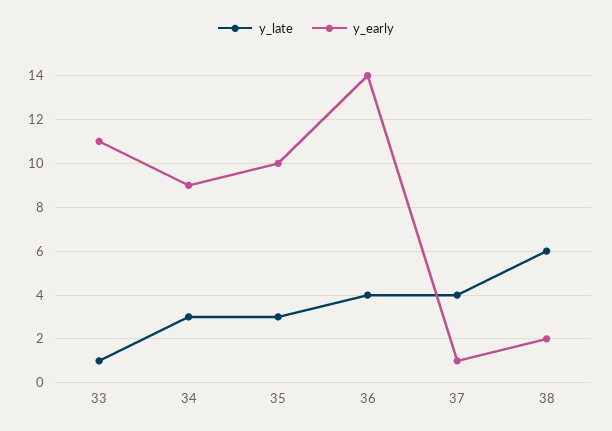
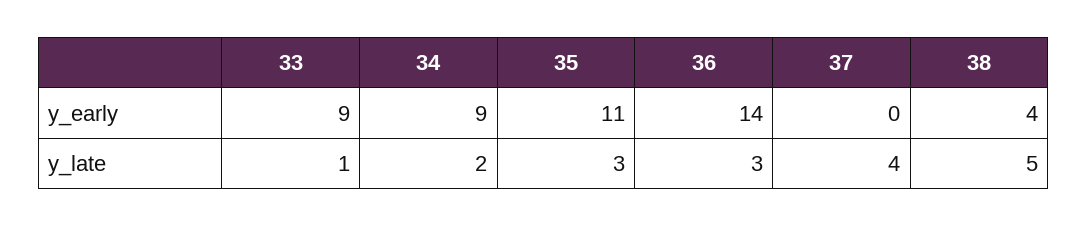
y_early, 33: 11 -> 9
y_late, 34: 3 -> 2
y_early, 35: 10 -> 11
y_late, 36: 4 -> 3
y_early, 37: 1 -> 0
y_late, 38: 6 -> 5
y_early, 38: 2 -> 4

